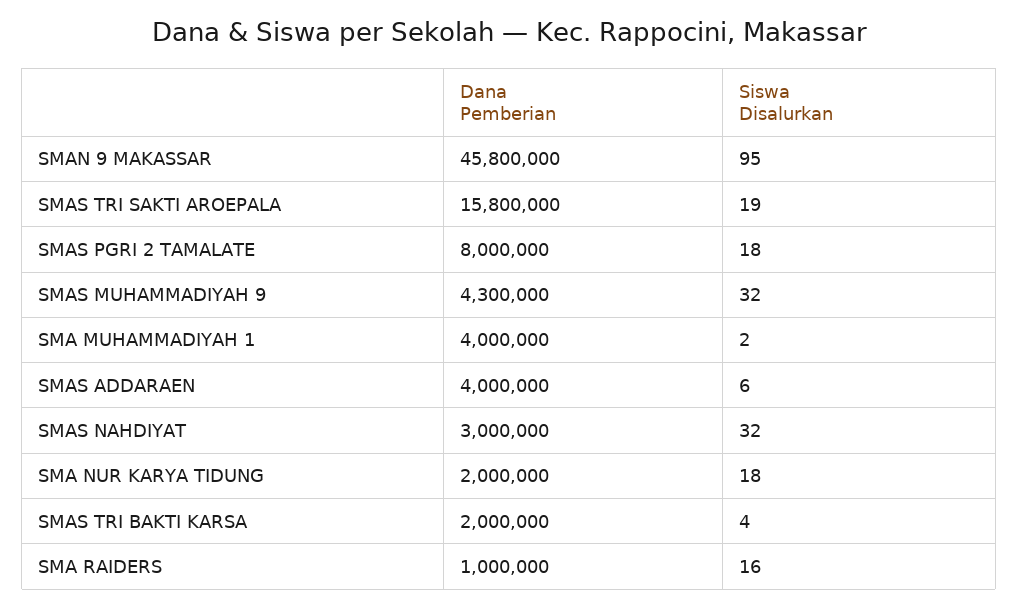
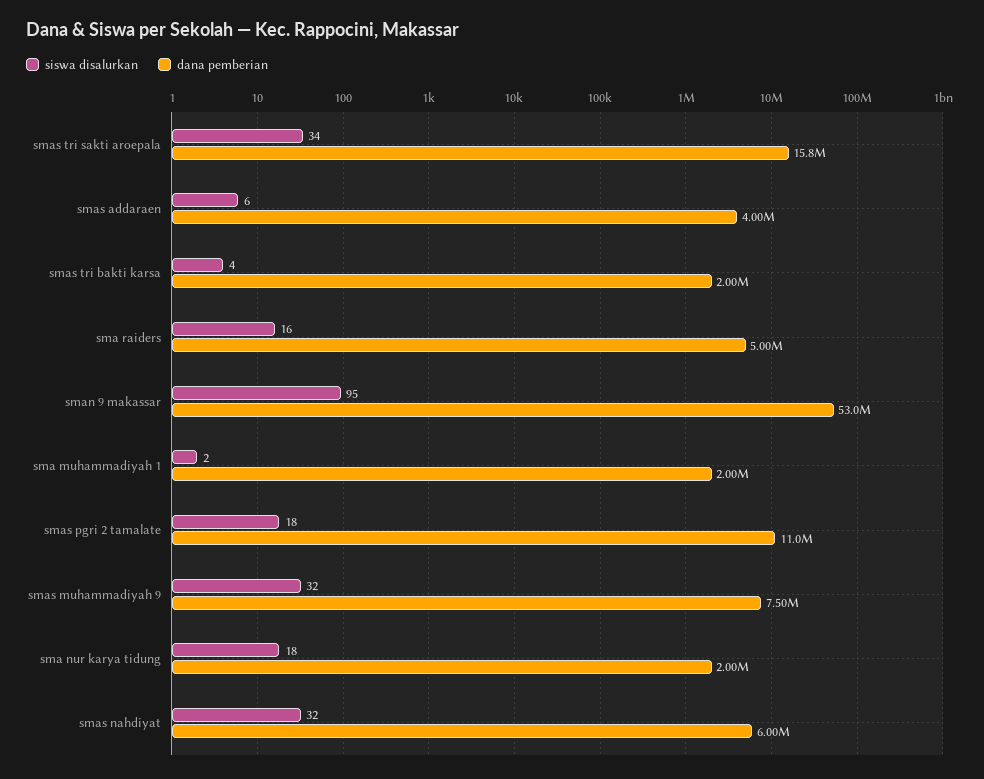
Dana Pemberian, SMAN 9 MAKASSAR: 45800000 -> 53000000
Siswa Disalurkan, SMAS TRI SAKTI AROEPALA: 19 -> 34
Dana Pemberian, SMAS PGRI 2 TAMALATE: 8000000 -> 11000000
Dana Pemberian, SMAS MUHAMMADIYAH 9: 4300000 -> 7500000
Dana Pemberian, SMA MUHAMMADIYAH 1: 4000000 -> 2000000
Dana Pemberian, SMAS NAHDIYAT: 3000000 -> 6000000
Dana Pemberian, SMA RAIDERS: 1000000 -> 5000000

